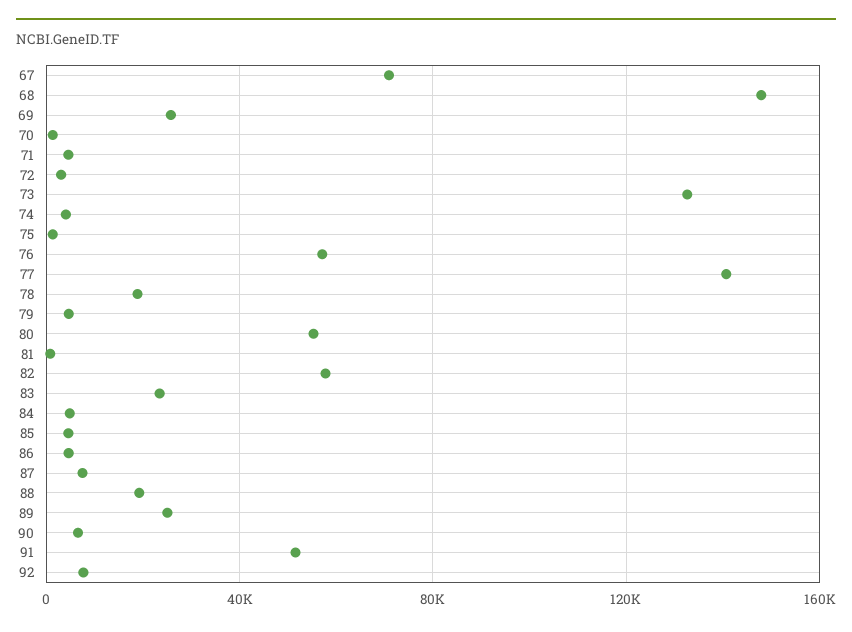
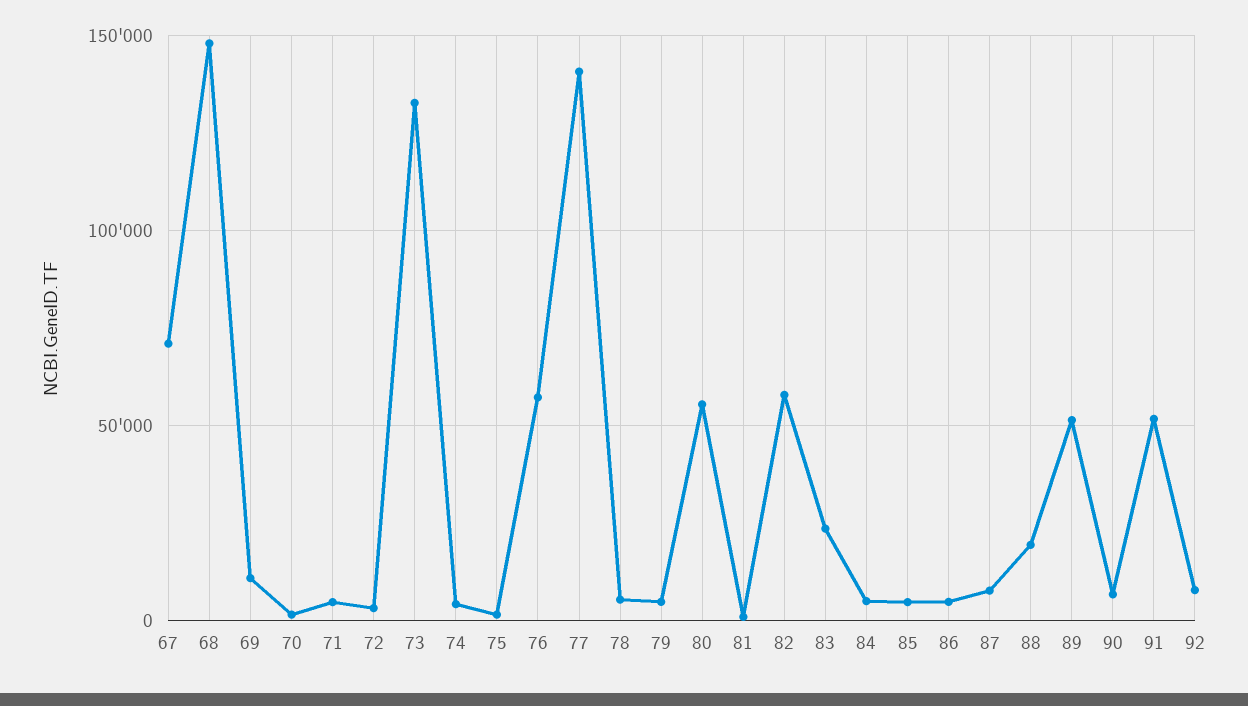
69: 25000 -> 10000
78: 20000 -> 5000
89: 25000 -> 50000

